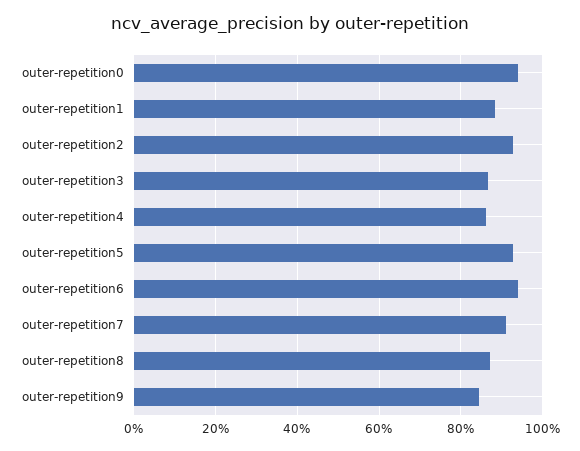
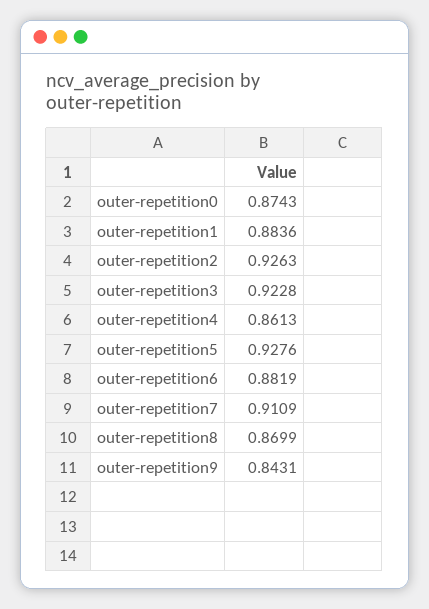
outer-repetition0: 0.94 -> 0.8743
outer-repetition3: 0.86 -> 0.9228
outer-repetition6: 0.94 -> 0.8819

